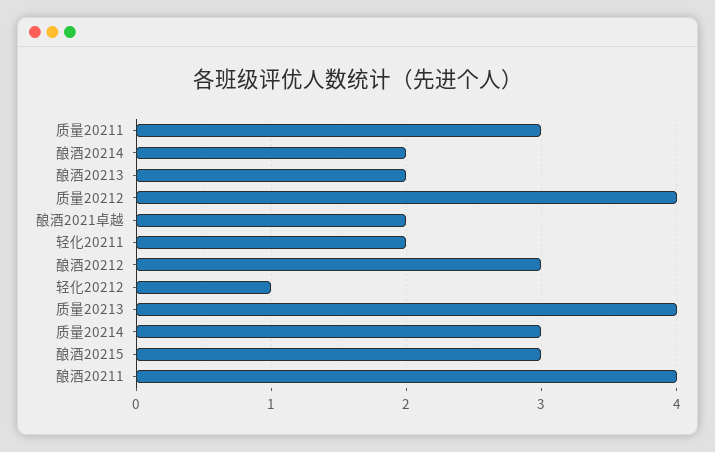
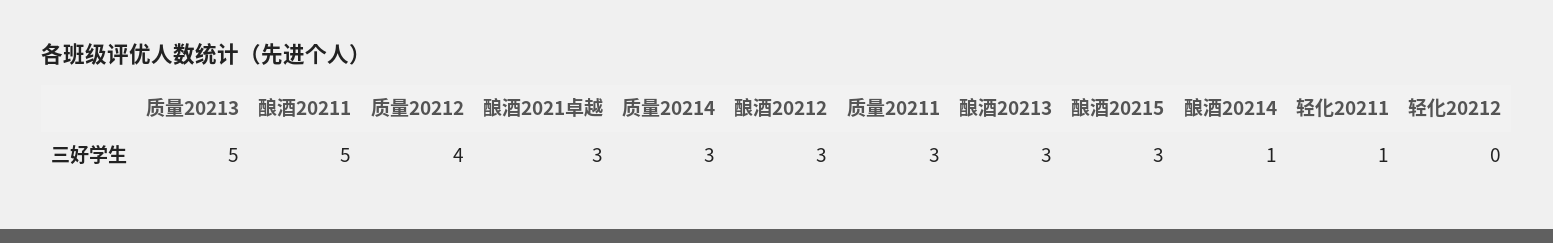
酿酒20214: 2 -> 1
酿酒20213: 2 -> 3
酿酒2021卓越: 2 -> 3
轻化20211: 2 -> 1
轻化20212: 1 -> 0
质量20213: 4 -> 5
酿酒20211: 4 -> 5

